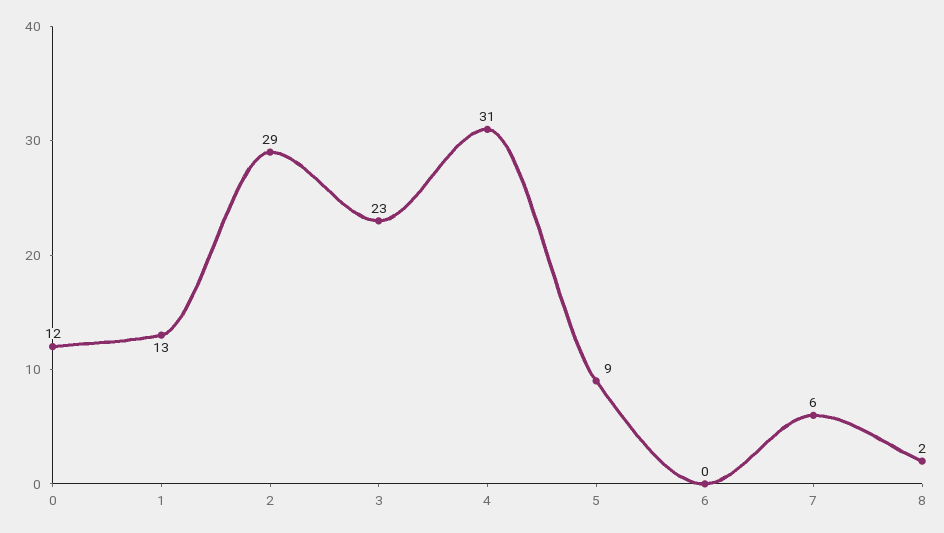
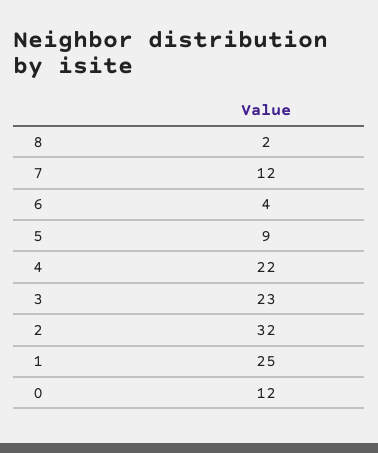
1: 13 -> 25
2: 29 -> 32
4: 31 -> 22
6: 0 -> 4
7: 6 -> 12

